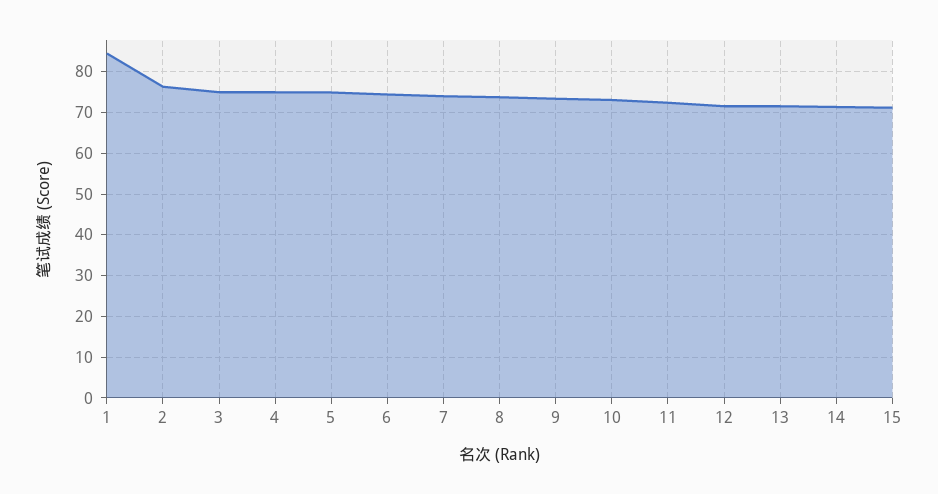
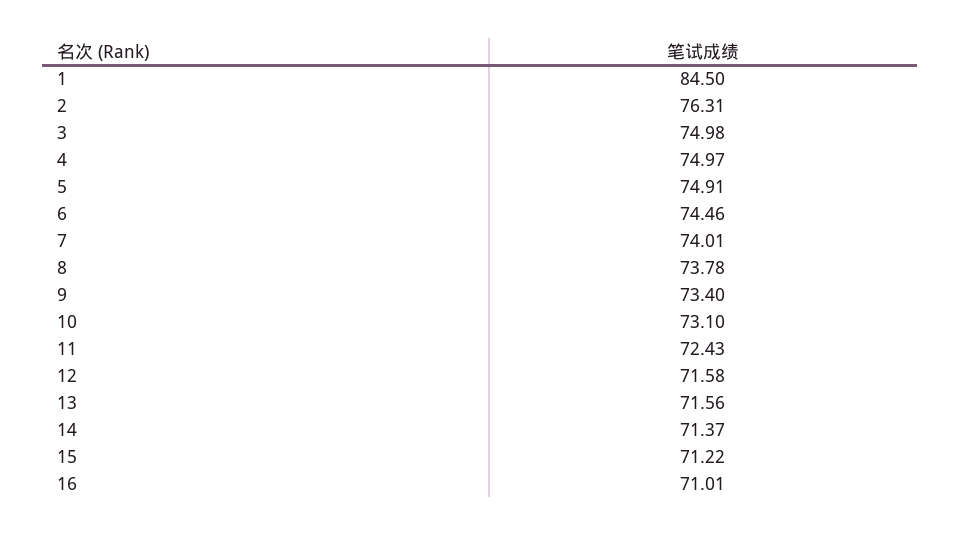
16: none -> 71.01

